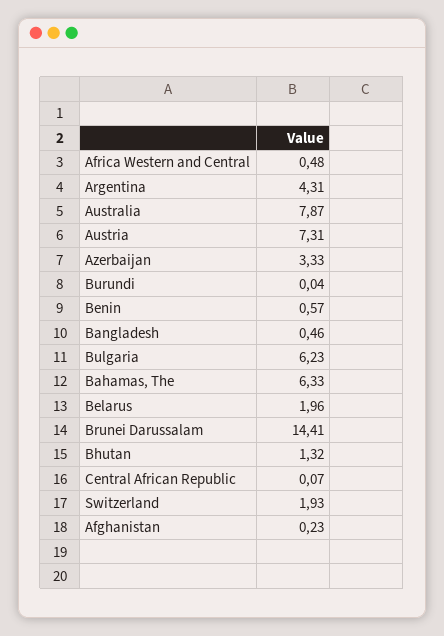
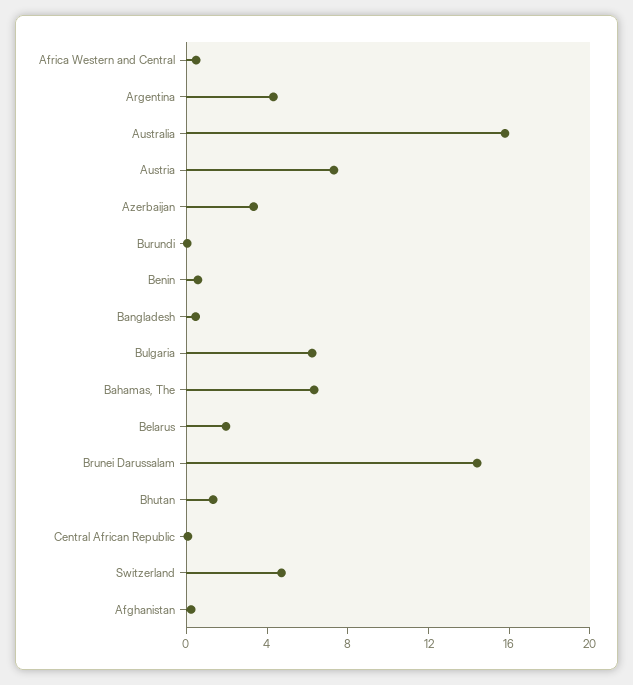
Australia: 7.87 -> 16
Switzerland: 1.93 -> 5

